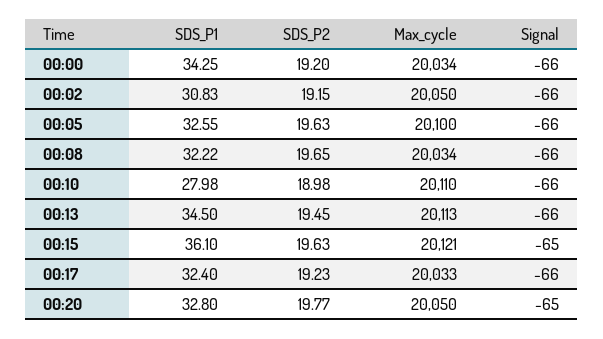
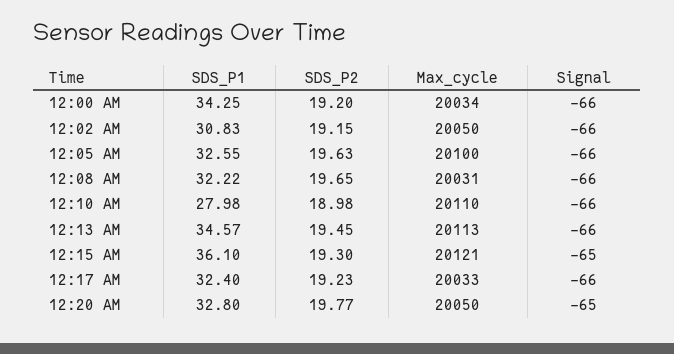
Max_cycle, 00:08: 20034 -> 20031
SDS_P1, 00:13: 34.5 -> 34.57
SDS_P2, 00:15: 19.63 -> 19.3

